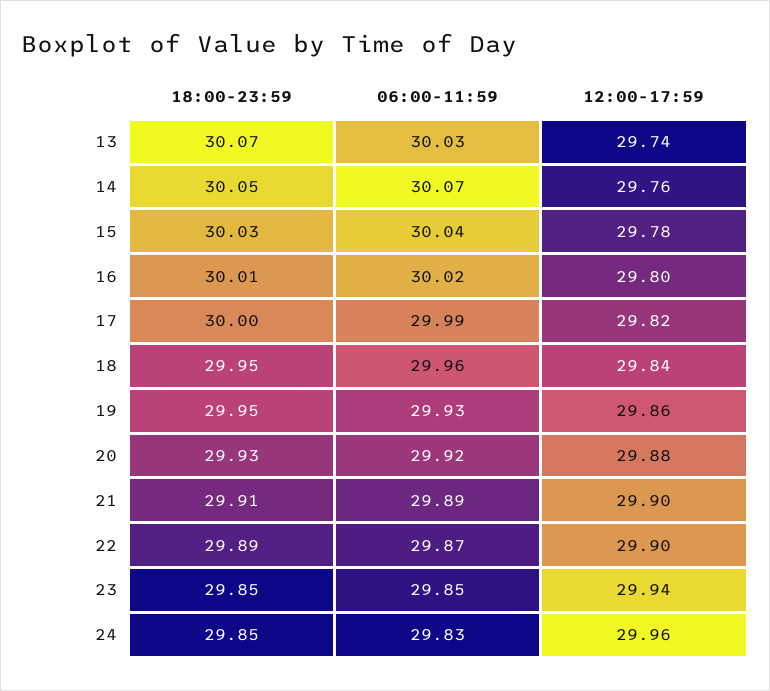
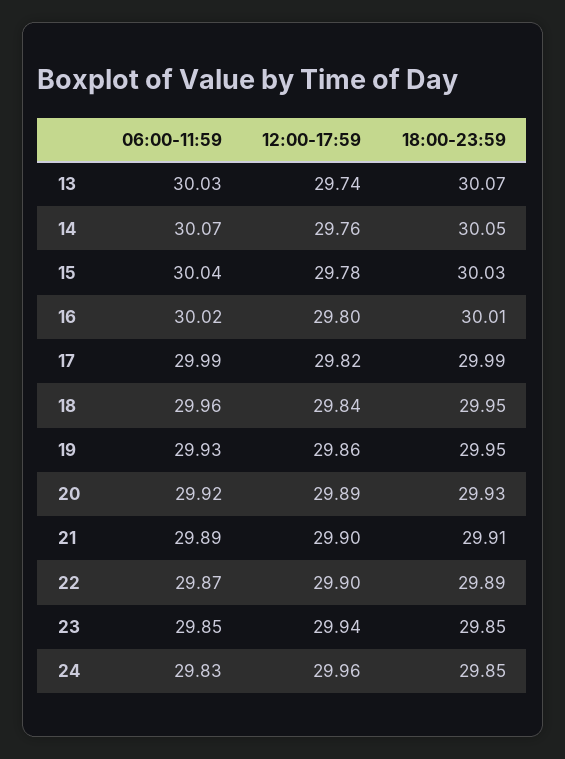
18:00-23:59, 17: 30 -> 29.99
12:00-17:59, 20: 29.88 -> 29.89

